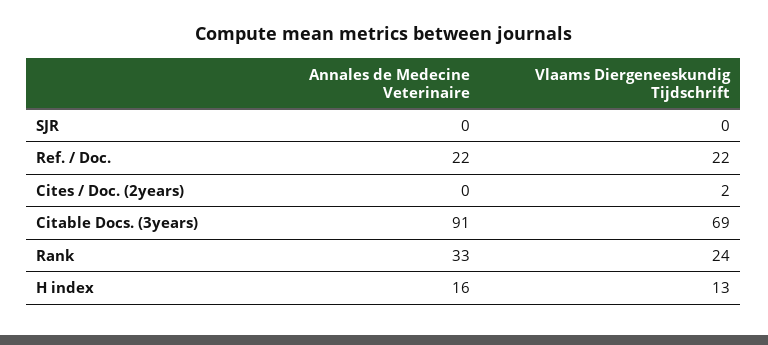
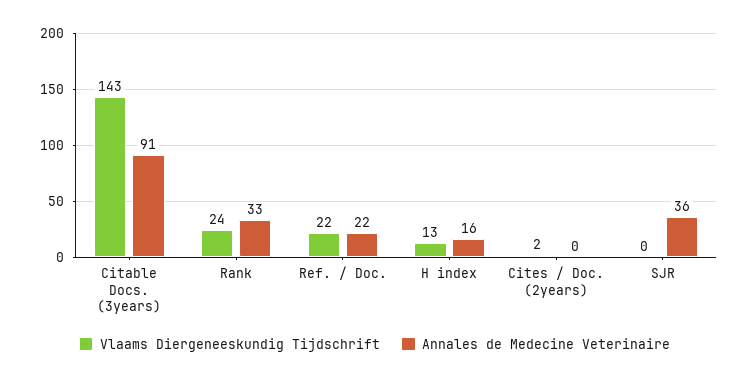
Annales de Medecine Veterinaire, SJR: 0 -> 36
Vlaams Diergeneeskundig Tijdschrift, Citable Docs. (3years): 69 -> 143

